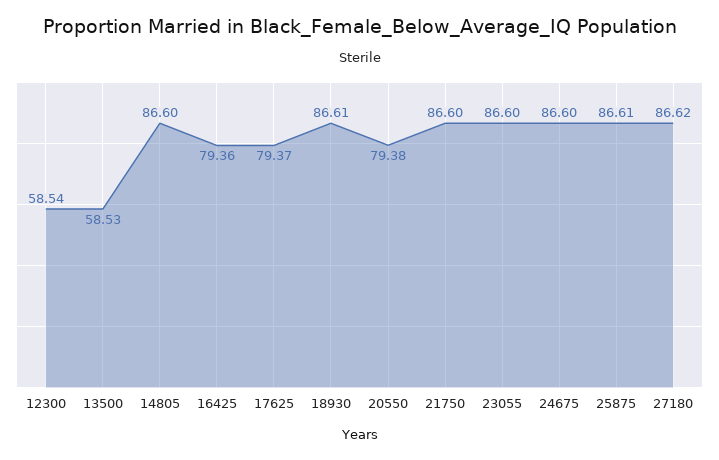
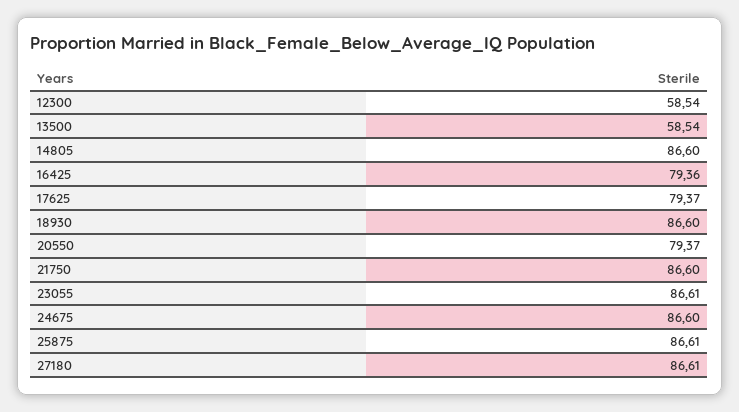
13500: 58.53 -> 58.54
18930: 86.61 -> 86.6
20550: 79.38 -> 79.37
23055: 86.6 -> 86.61
27180: 86.62 -> 86.61

